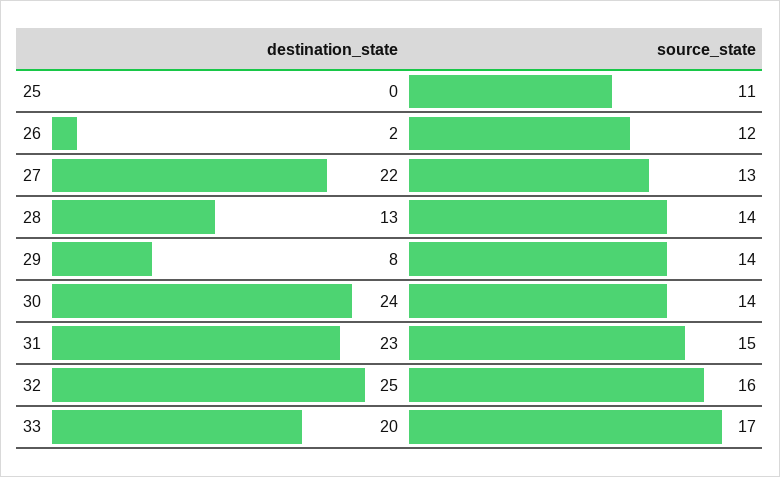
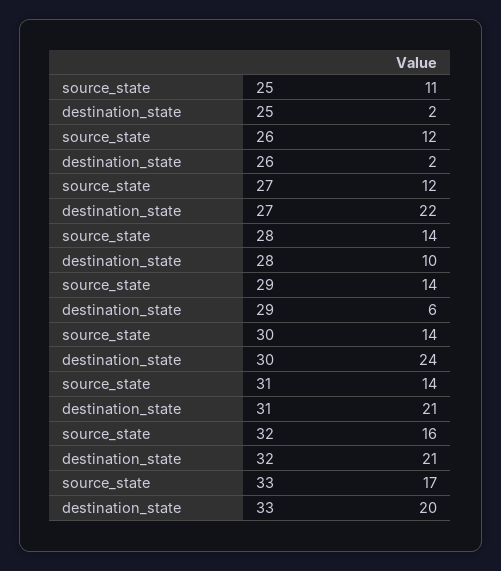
destination_state, 25: 0 -> 2
source_state, 27: 13 -> 12
destination_state, 28: 13 -> 10
destination_state, 29: 8 -> 6
destination_state, 31: 23 -> 21
source_state, 31: 15 -> 14
destination_state, 32: 25 -> 21

